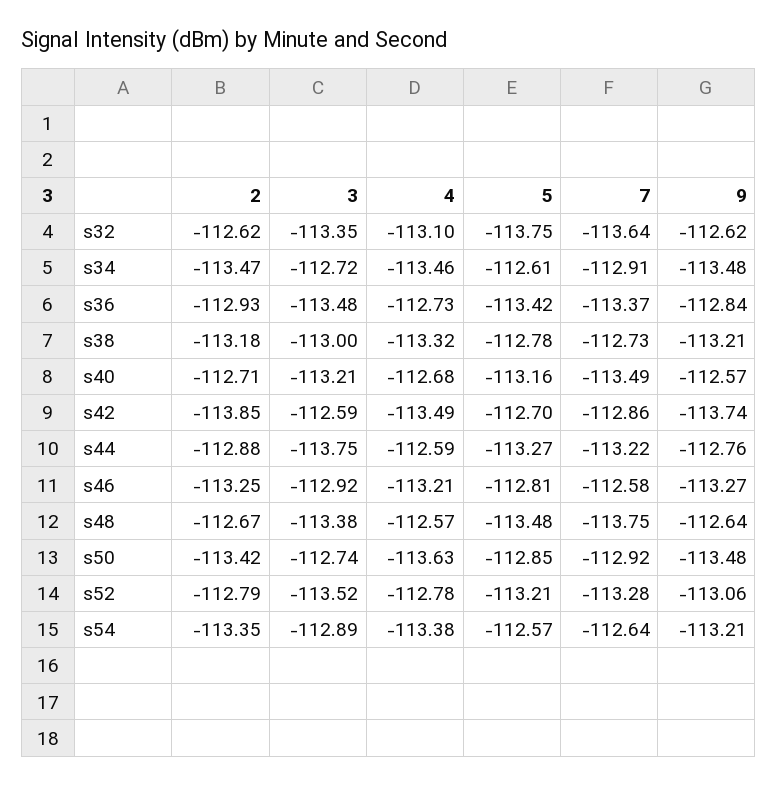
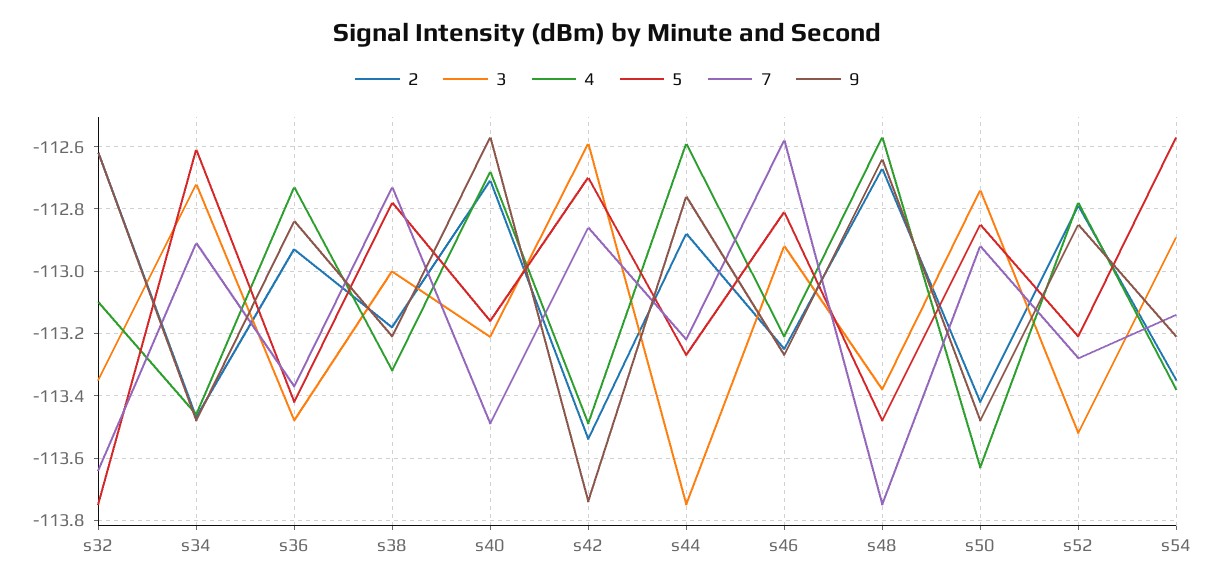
2, s42: -113.85 -> -113.55
9, s52: -113.06 -> -112.85
7, s54: -112.64 -> -113.15

